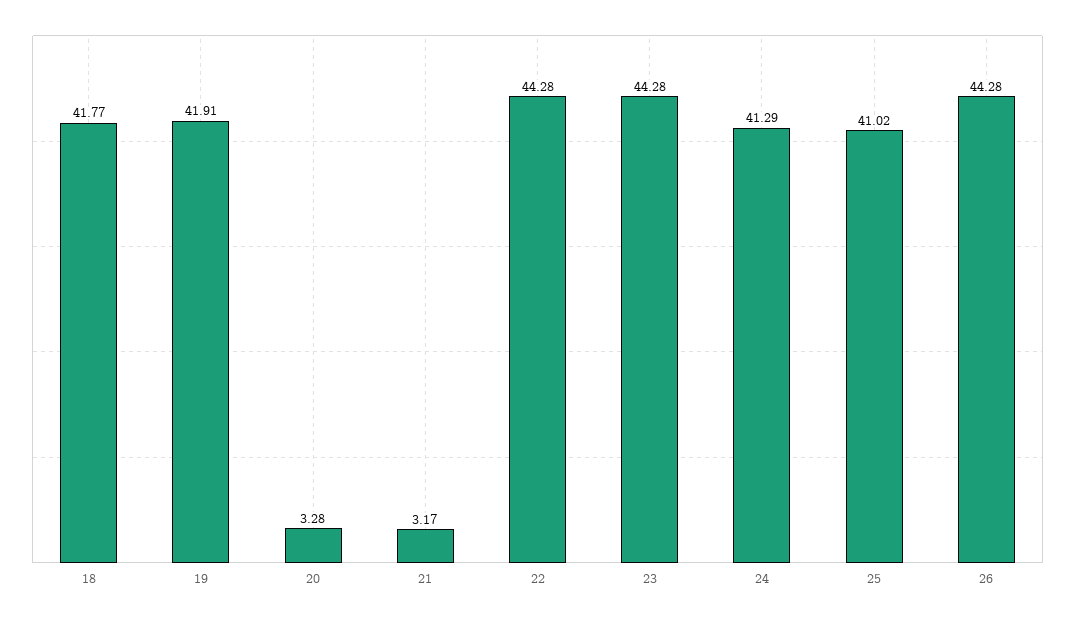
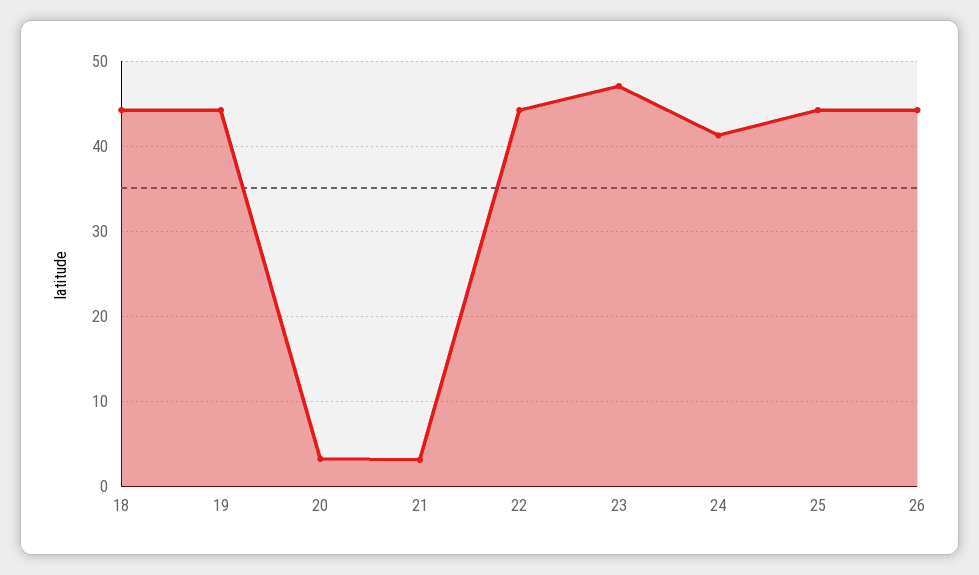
18: 41.77 -> 44
19: 41.91 -> 44
23: 44.28 -> 47
25: 41.02 -> 44

